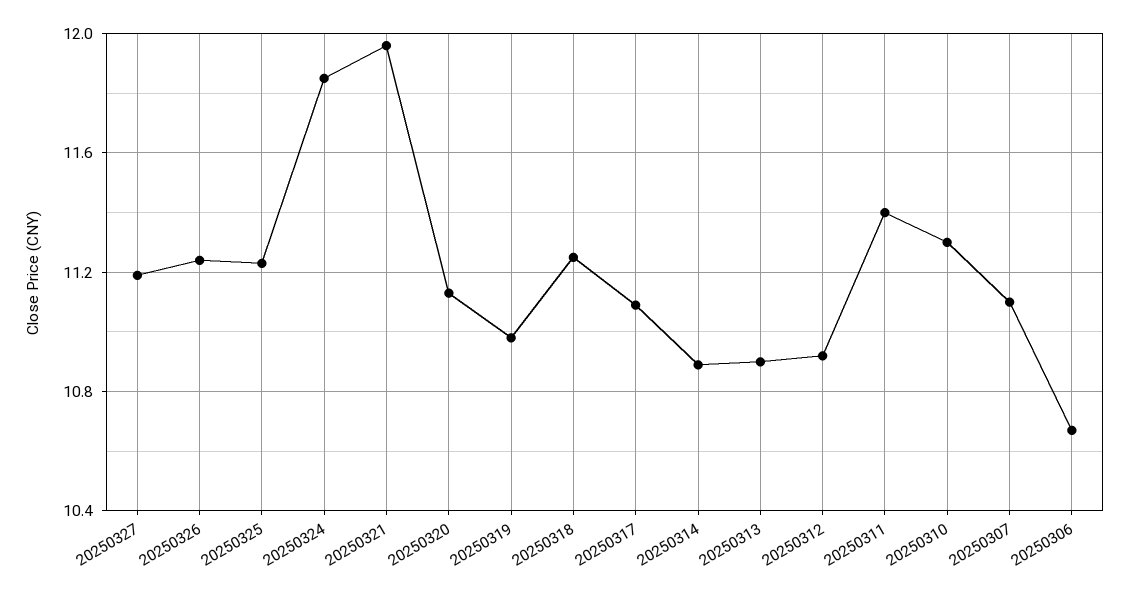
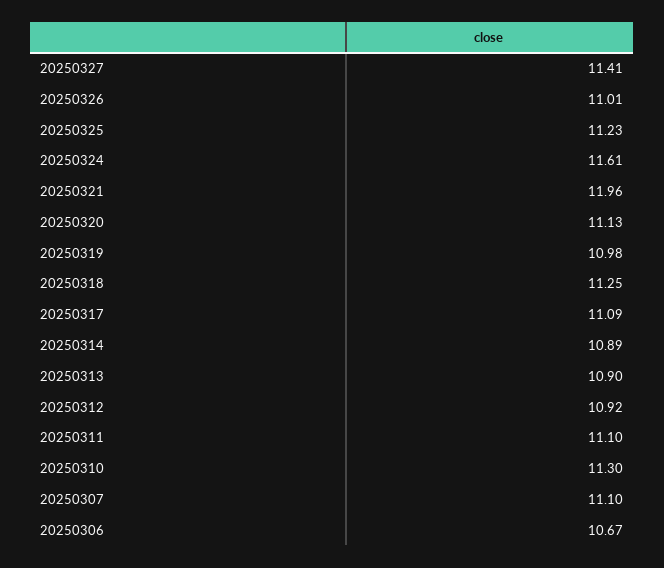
20250327: 11.2 -> 11.41
20250326: 11.25 -> 11.01
20250324: 11.85 -> 11.61
20250311: 11.4 -> 11.1

